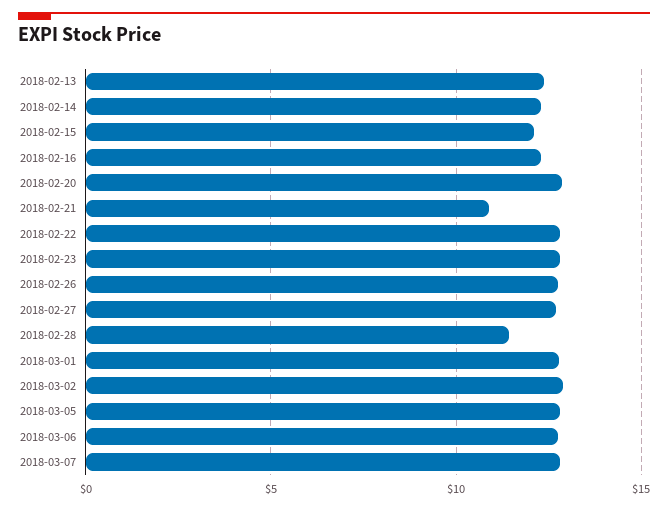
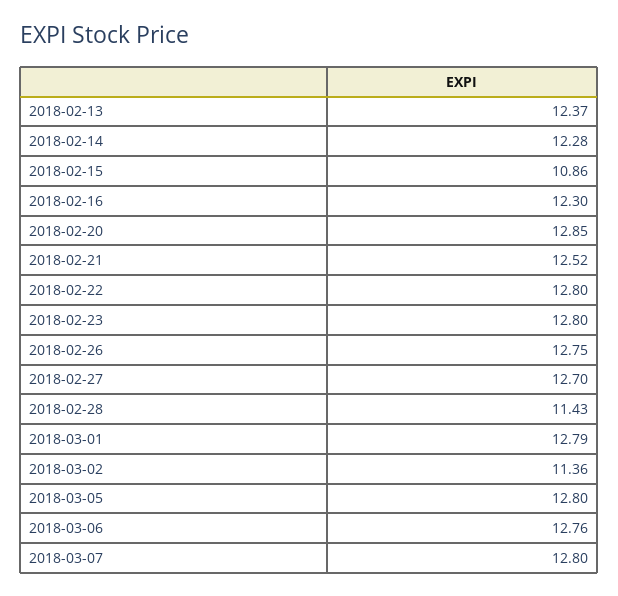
2018-02-15: 12 -> 10.86
2018-02-21: 11 -> 12.52
2018-03-02: 13 -> 11.36

